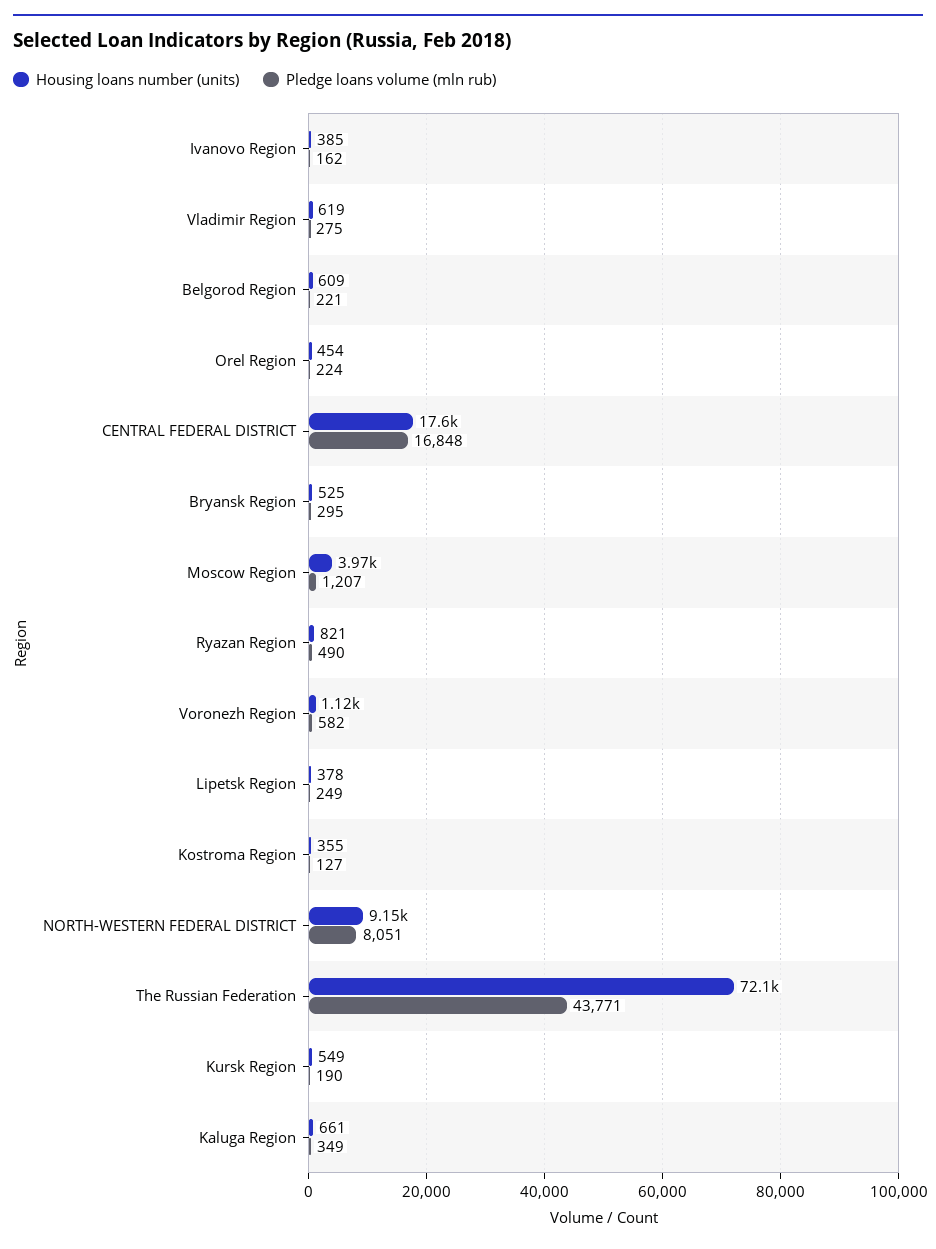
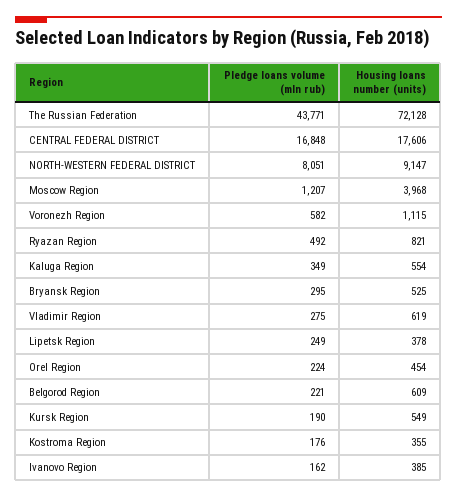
Pledge loans volume (mln rub), Ryazan Region: 490 -> 492
Pledge loans volume (mln rub), Kostroma Region: 127 -> 176
Housing loans number (units), Kaluga Region: 661 -> 554

